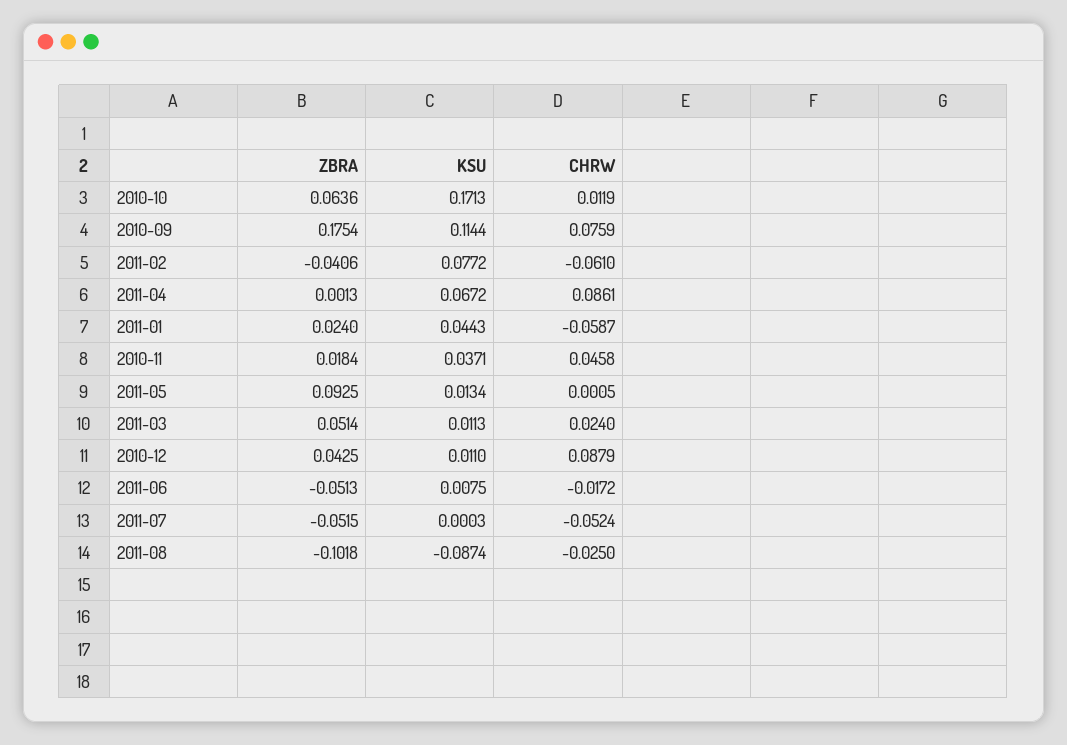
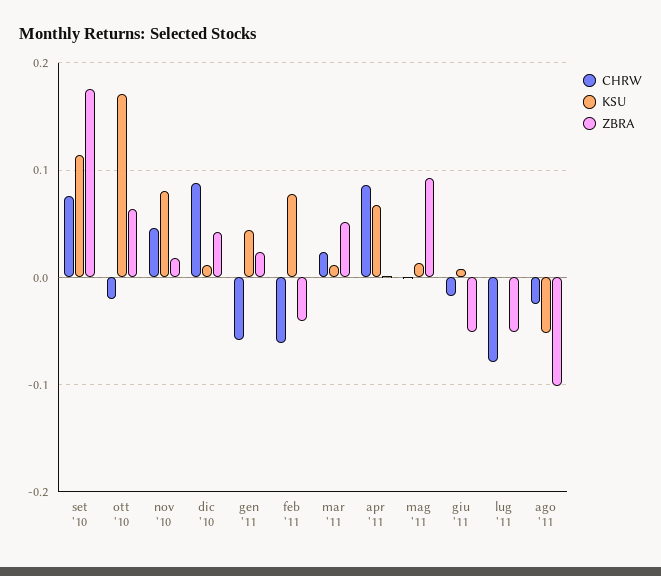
CHRW, 2010-10: 0.0119 -> -0.02
KSU, 2010-11: 0.0371 -> 0.08
CHRW, 2011-07: -0.0524 -> -0.08
KSU, 2011-08: -0.0874 -> -0.05

